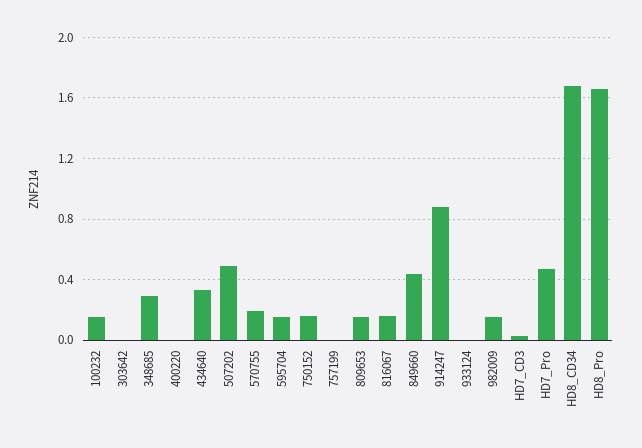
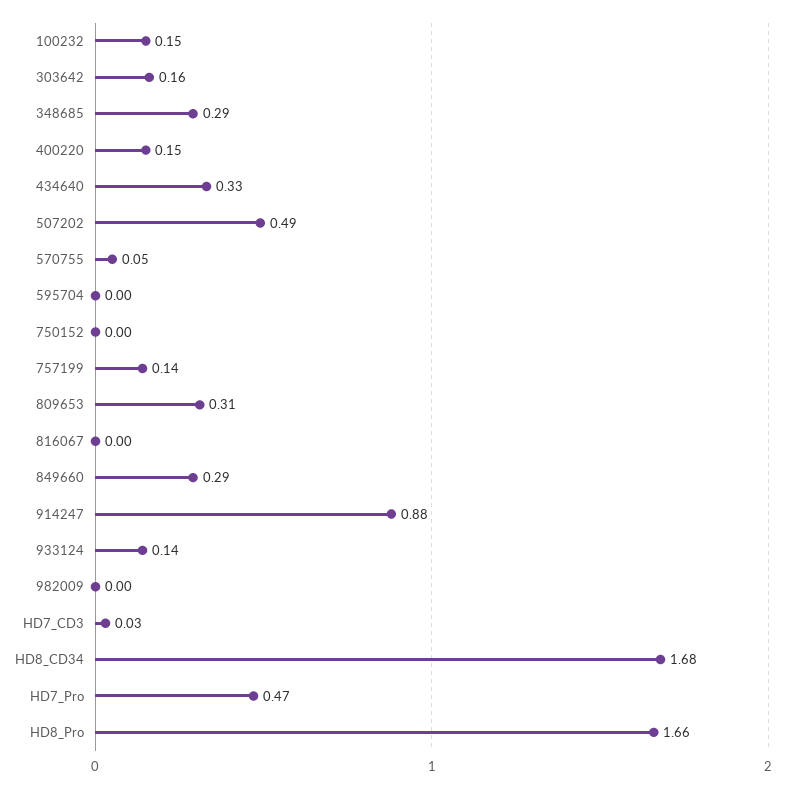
303642: 0 -> 0.16
400220: 0 -> 0.15
570755: 0.2 -> 0.05
595704: 0.15 -> 0
750152: 0.15 -> 0
757199: 0 -> 0.14
809653: 0.15 -> 0.31
816067: 0.15 -> 0
849660: 0.45 -> 0.29
933124: 0 -> 0.14
982009: 0.15 -> 0

